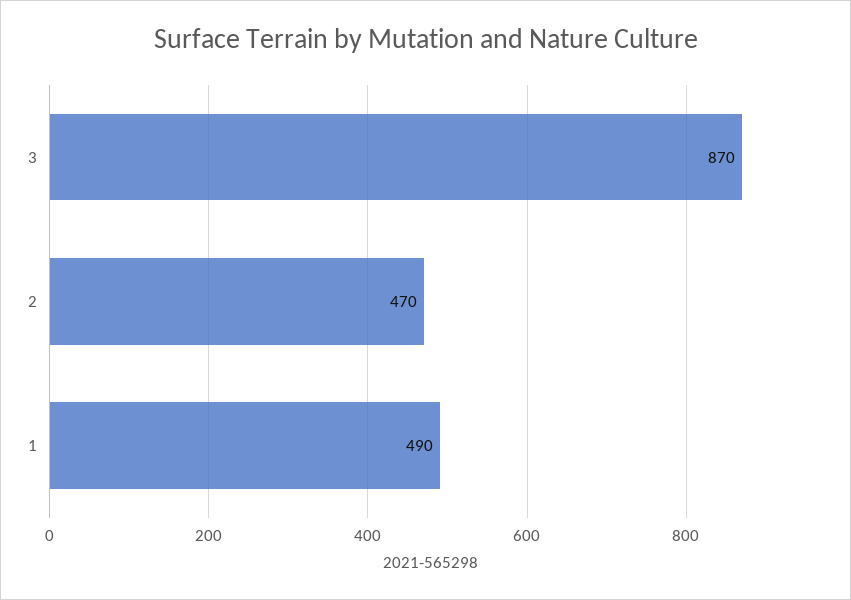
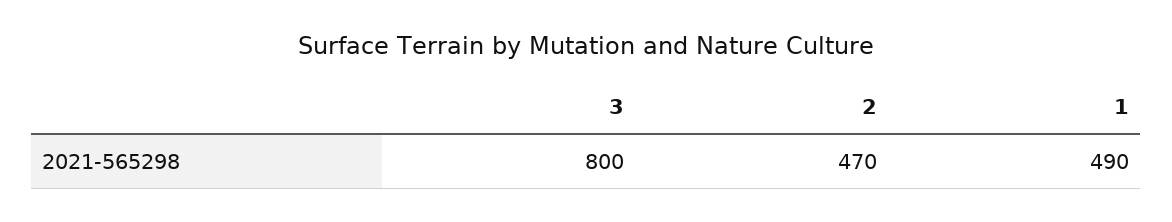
3: 870 -> 800

